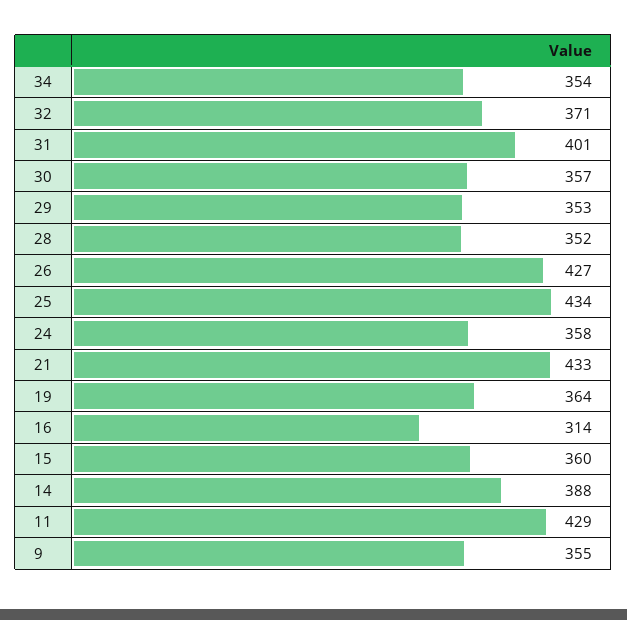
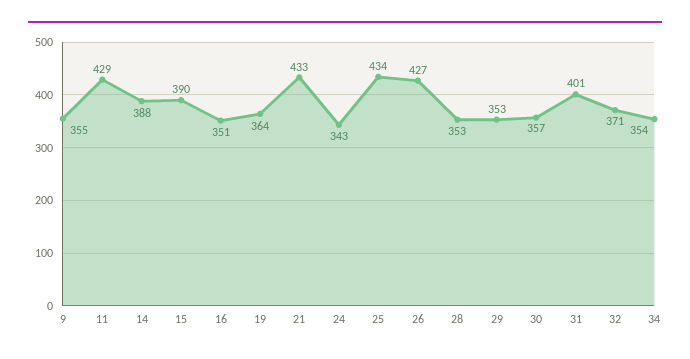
28: 352 -> 353
24: 358 -> 343
16: 314 -> 351
15: 360 -> 390

